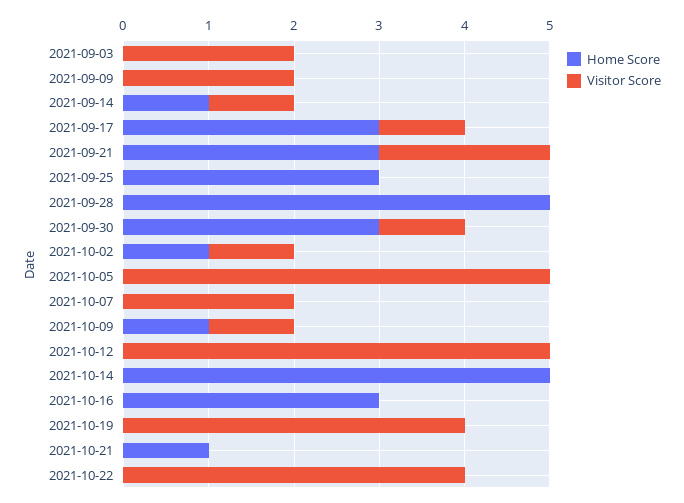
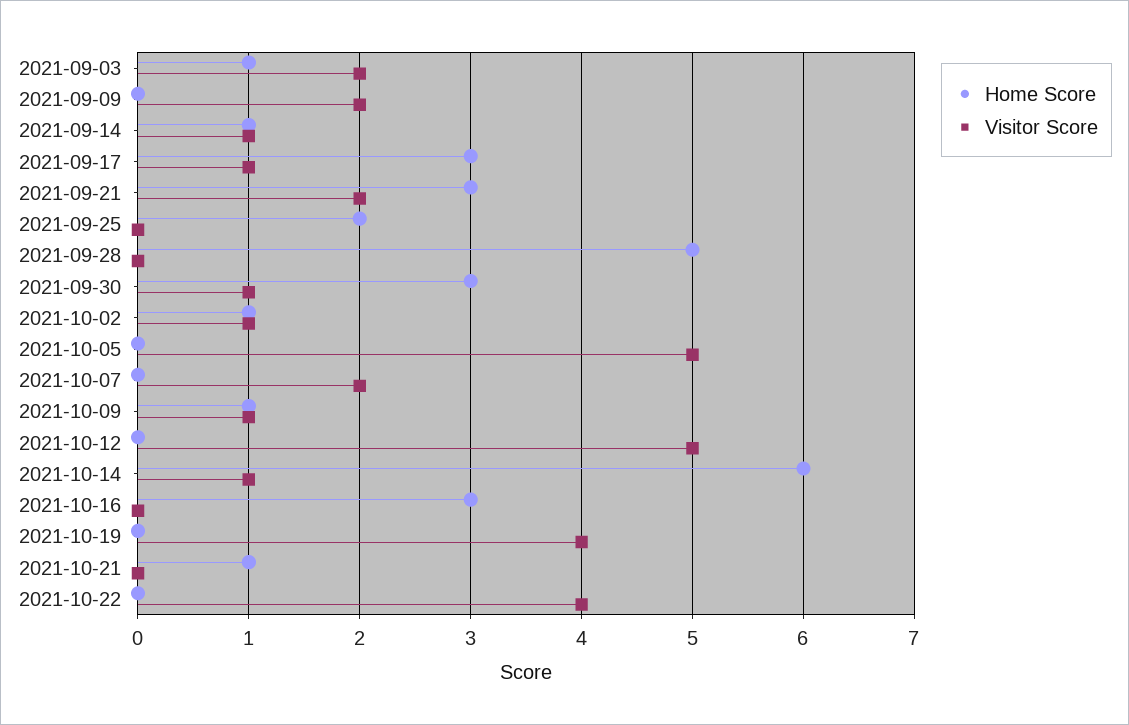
Home Score, 2021-09-03: 0 -> 1
Home Score, 2021-09-25: 3 -> 2
Home Score, 2021-10-14: 5 -> 6
Visitor Score, 2021-10-14: 0 -> 1

